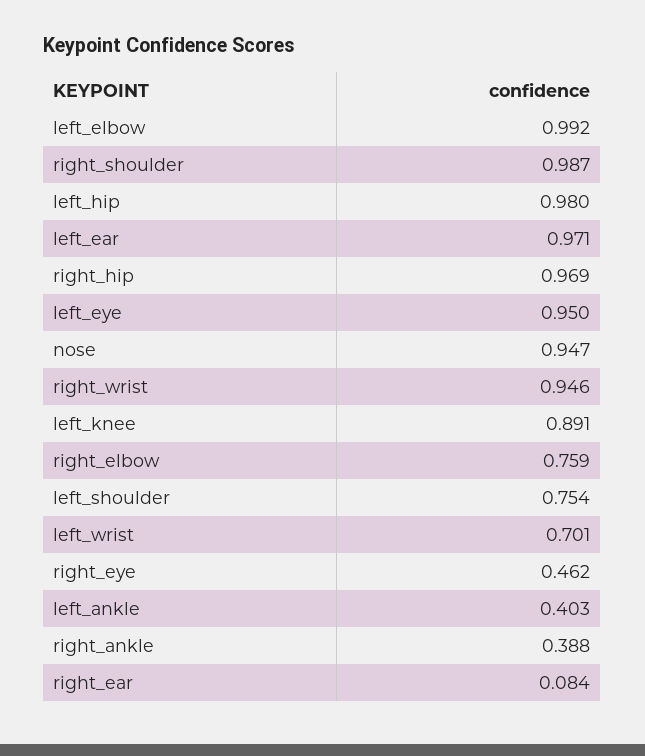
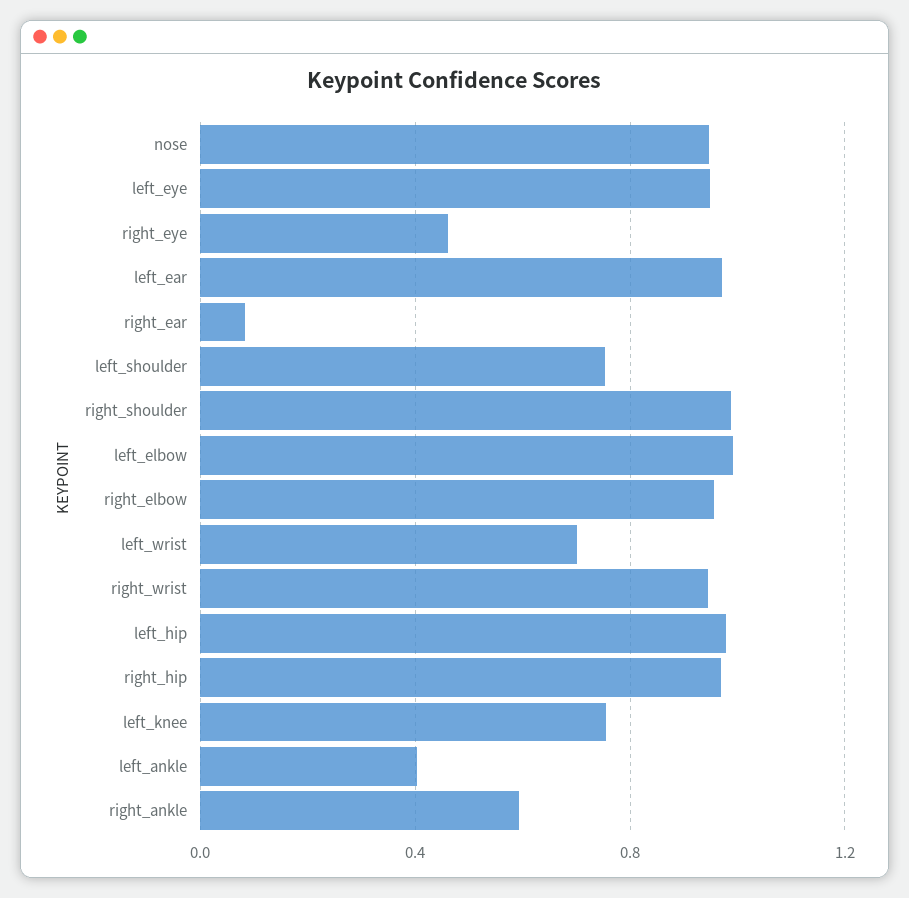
left_knee: 0.891 -> 0.75
right_elbow: 0.759 -> 0.95
right_ankle: 0.388 -> 0.6

